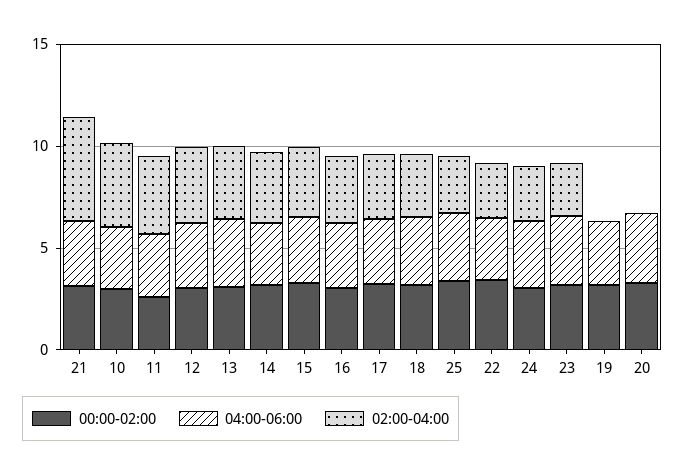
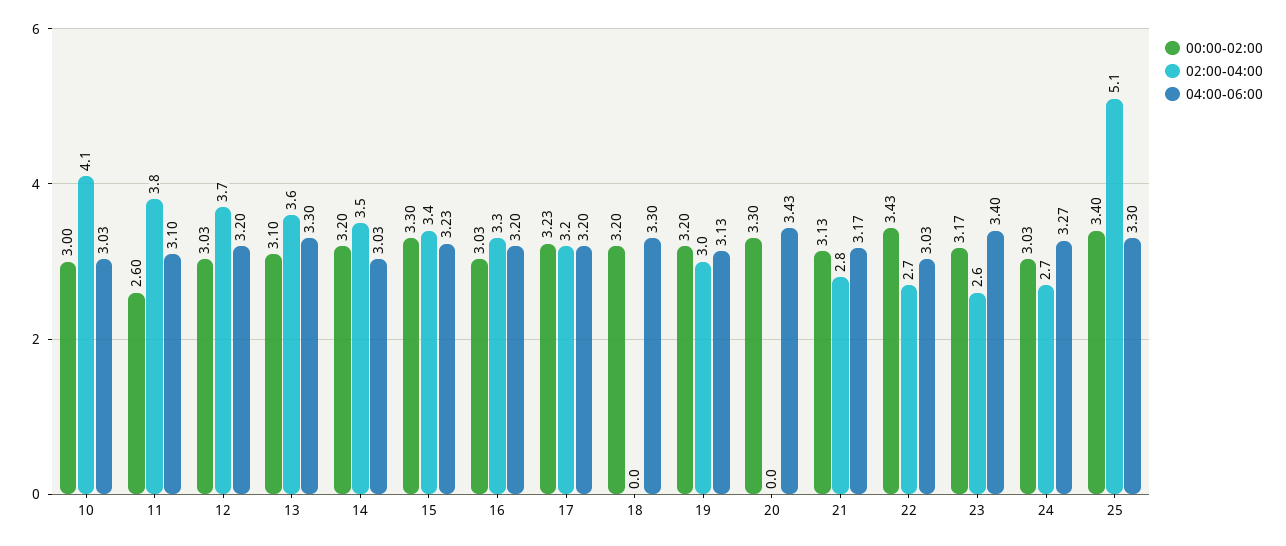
02:00-04:00, 21: 5 -> 2.8
02:00-04:00, 18: 3 -> 0
02:00-04:00, 25: 3 -> 5.1
02:00-04:00, 19: 0 -> 3

